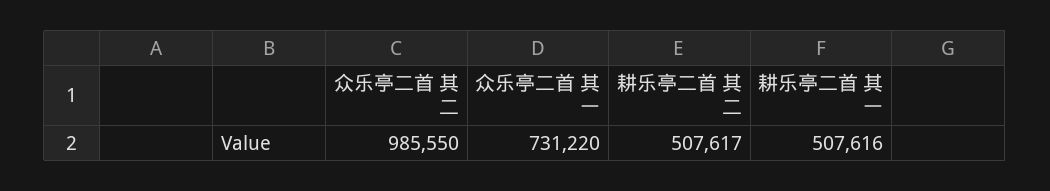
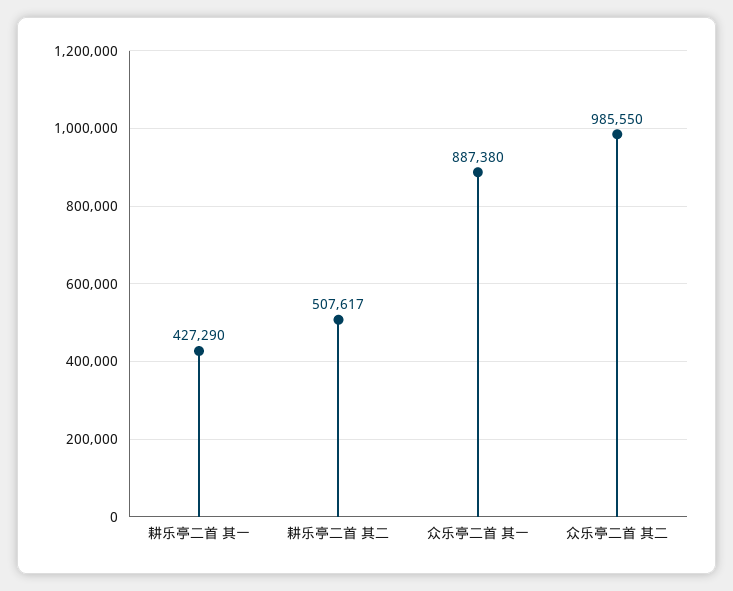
众乐亭二首 其一: 731220 -> 887380
耕乐亭二首 其一: 507616 -> 427290

